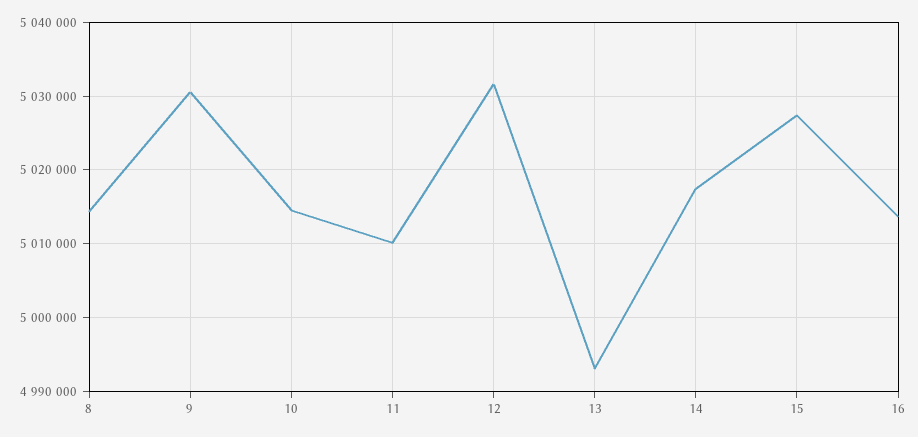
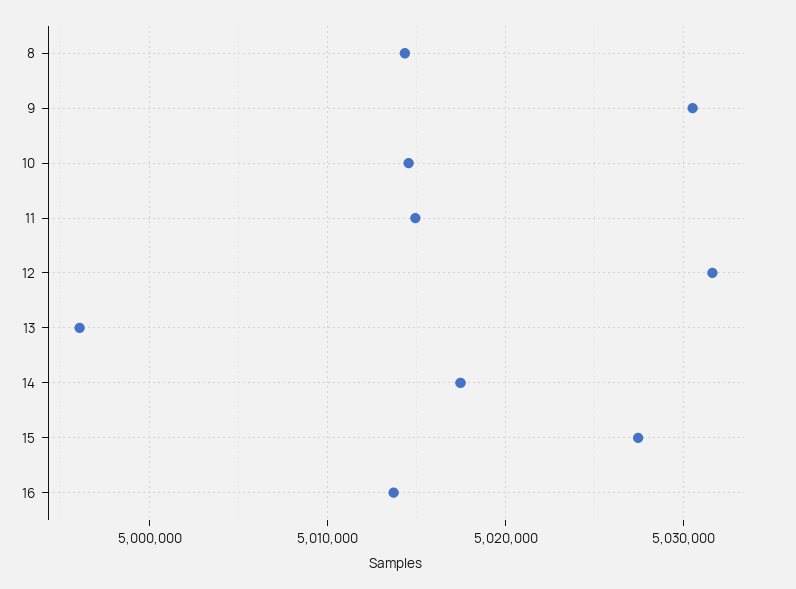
11: 5010000 -> 5015000
13: 4993000 -> 4996000

